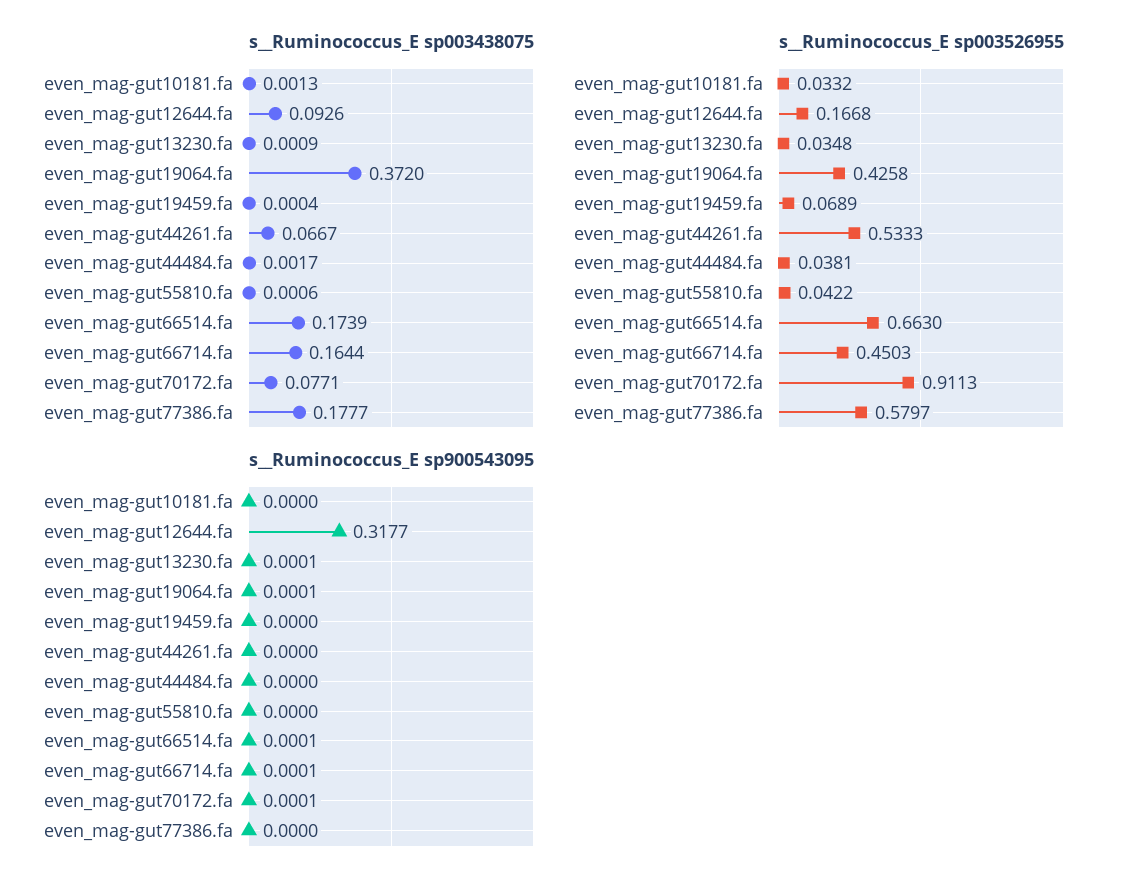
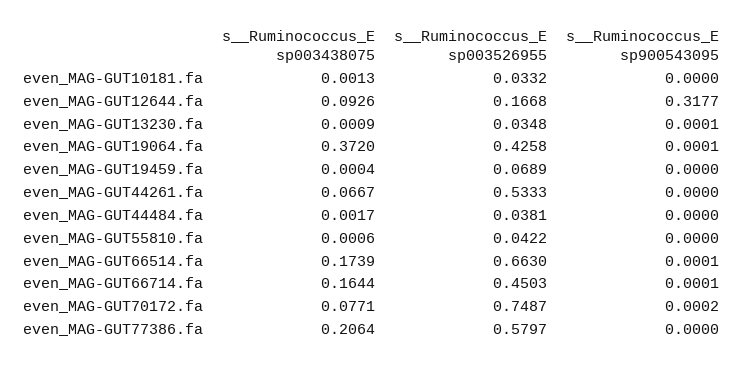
s__Ruminococcus_E sp003438075, even_mag-gut77386.fa: 0.1777 -> 0.2064
s__Ruminococcus_E sp003526955, even_mag-gut70172.fa: 0.9113 -> 0.7487
s__Ruminococcus_E sp900543095, even_mag-gut70172.fa: 0.0001 -> 0.0002

